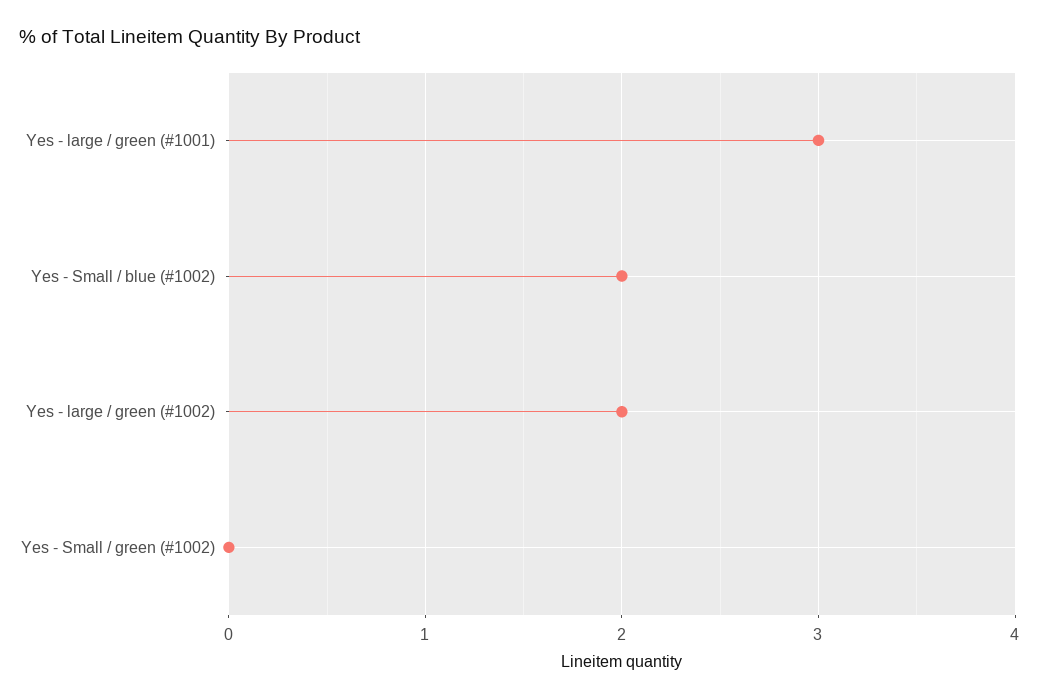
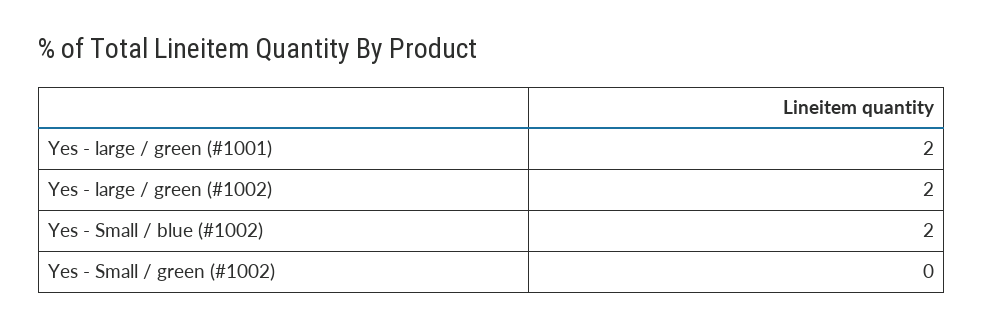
Yes - large / green (#1001): 3 -> 2

